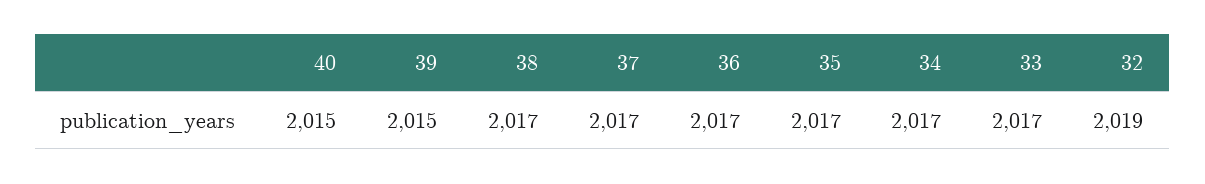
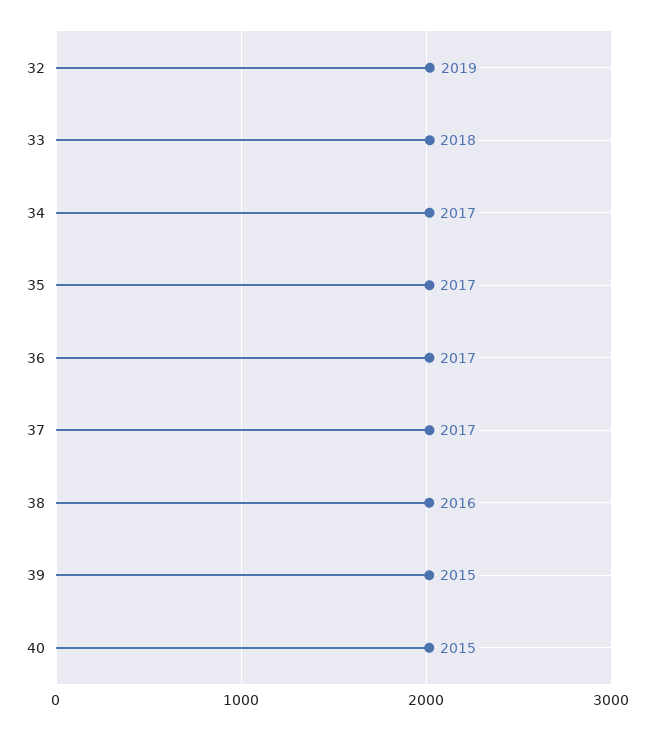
38: 2017 -> 2016
33: 2017 -> 2018

